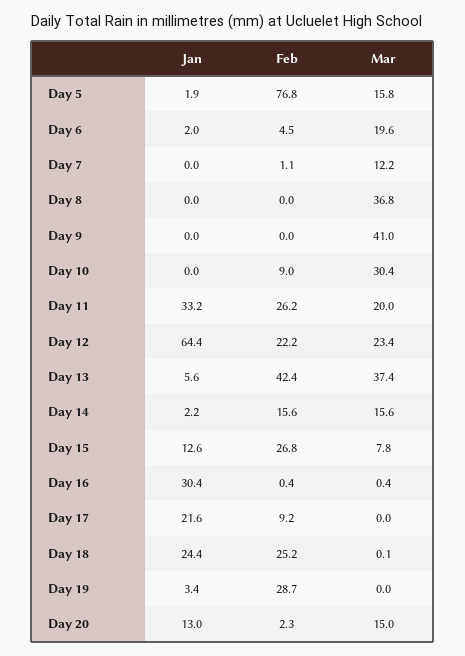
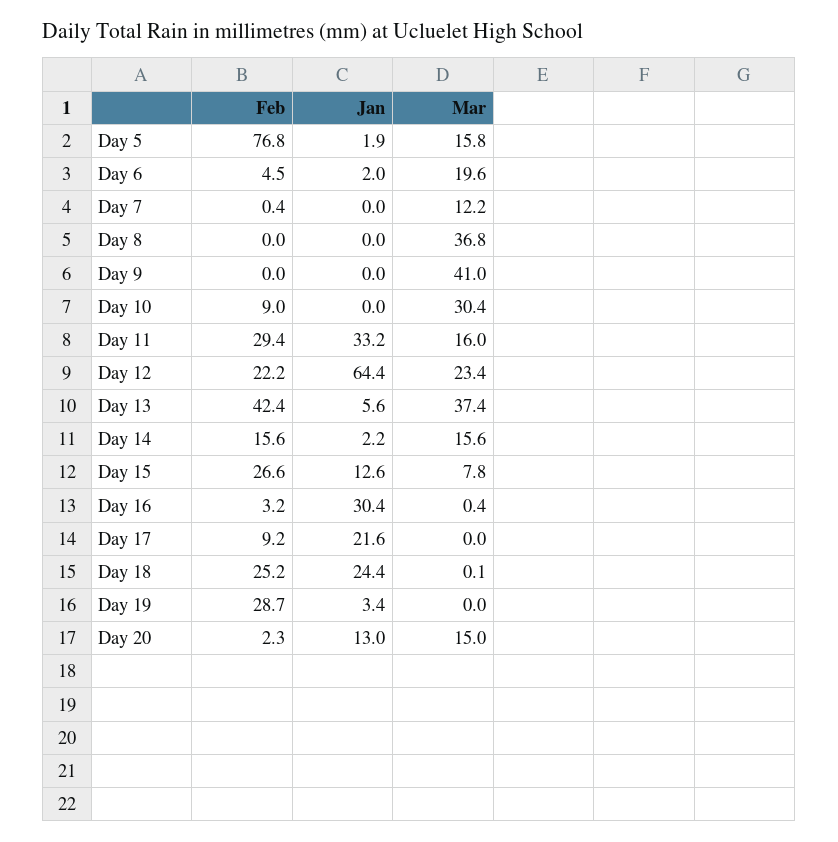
Feb, Day 7: 1.1 -> 0.4
Feb, Day 11: 26.2 -> 29.4
Mar, Day 11: 20 -> 16
Feb, Day 15: 26.8 -> 26.6
Feb, Day 16: 0.4 -> 3.2

